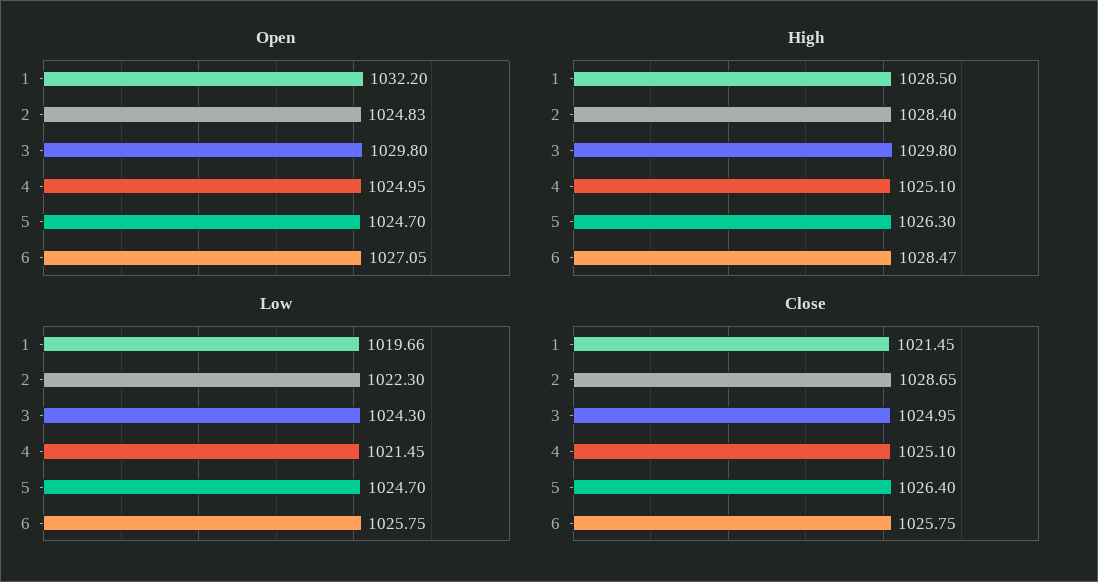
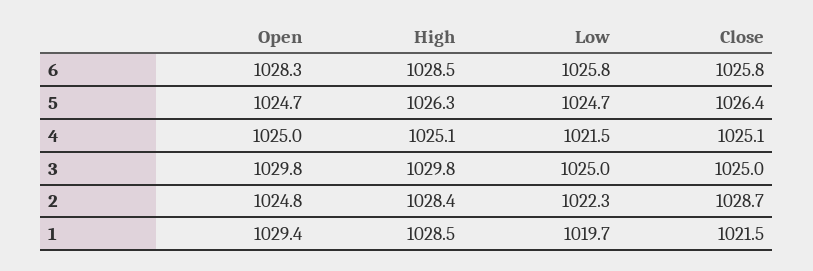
Open, 1: 1032.2 -> 1029.4
Open, 6: 1027.05 -> 1028.3
Low, 3: 1024.3 -> 1025

